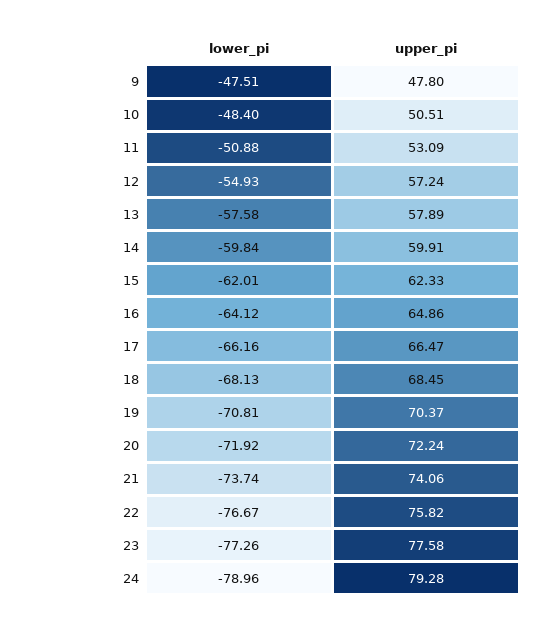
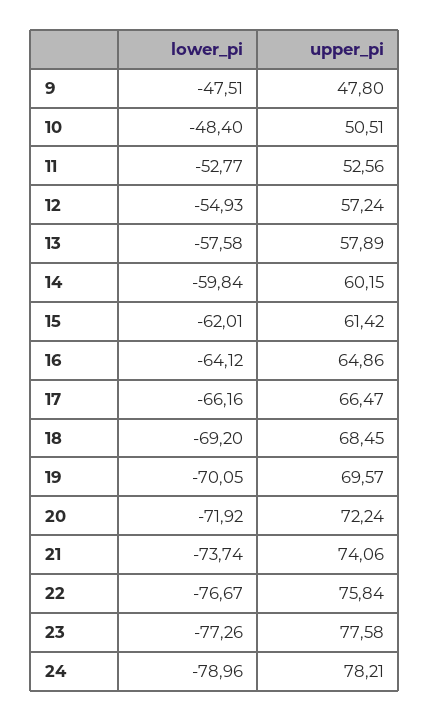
lower_pi, 11: -50.88 -> -52.77
upper_pi, 11: 53.09 -> 52.56
upper_pi, 14: 59.91 -> 60.15
upper_pi, 15: 62.33 -> 61.42
lower_pi, 18: -68.13 -> -69.2
lower_pi, 19: -70.81 -> -70.05
upper_pi, 19: 70.37 -> 69.57
upper_pi, 22: 75.82 -> 75.84
upper_pi, 24: 79.28 -> 78.21

